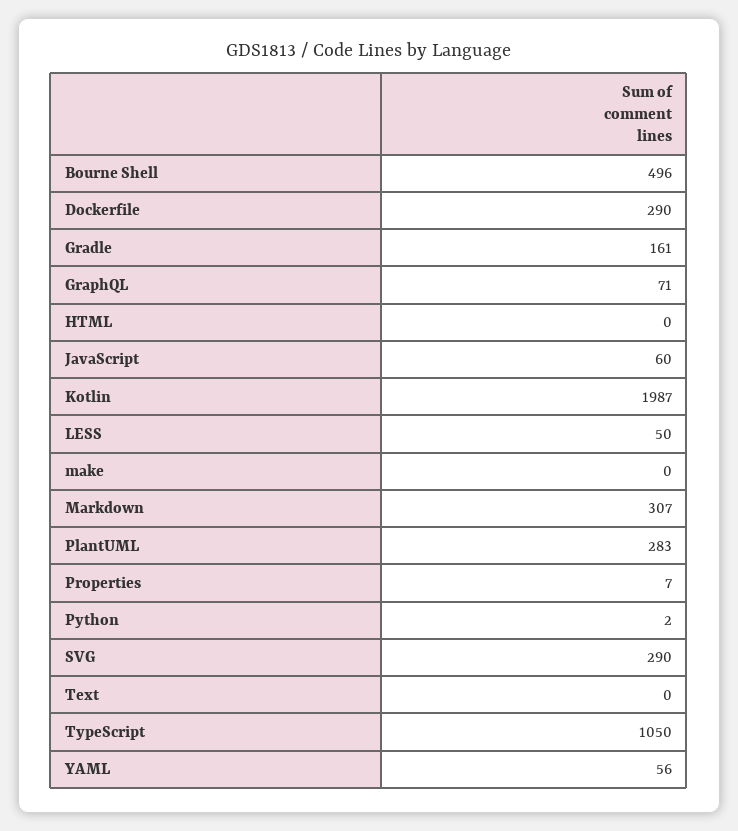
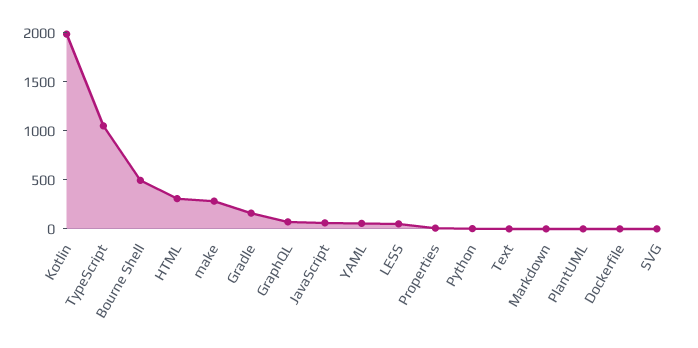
Dockerfile: 290 -> 0
HTML: 0 -> 300
make: 0 -> 300
Markdown: 307 -> 0
PlantUML: 283 -> 0
SVG: 290 -> 0

